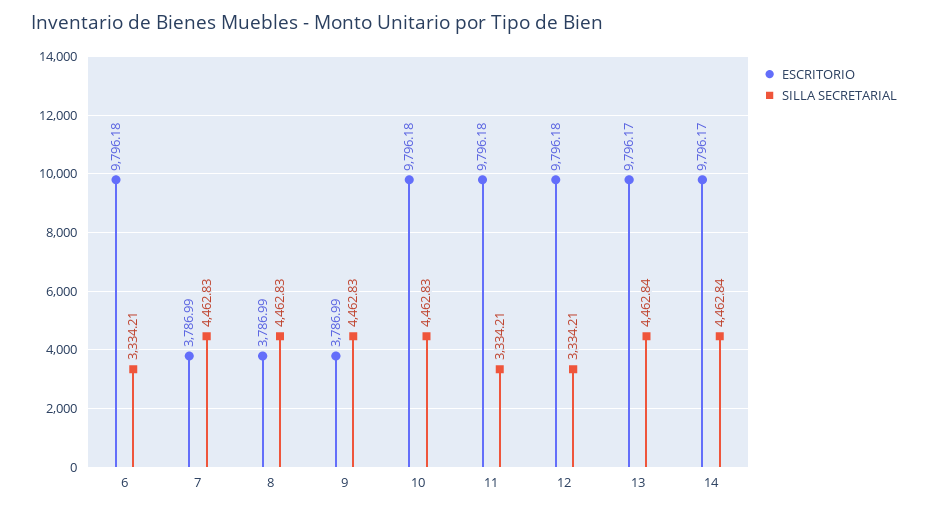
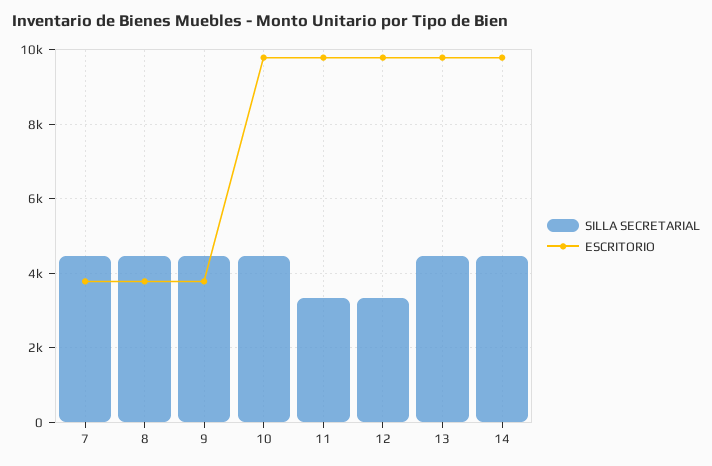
ESCRITORIO, 6: 9796.18 -> none
SILLA SECRETARIAL, 6: 3334.21 -> none

